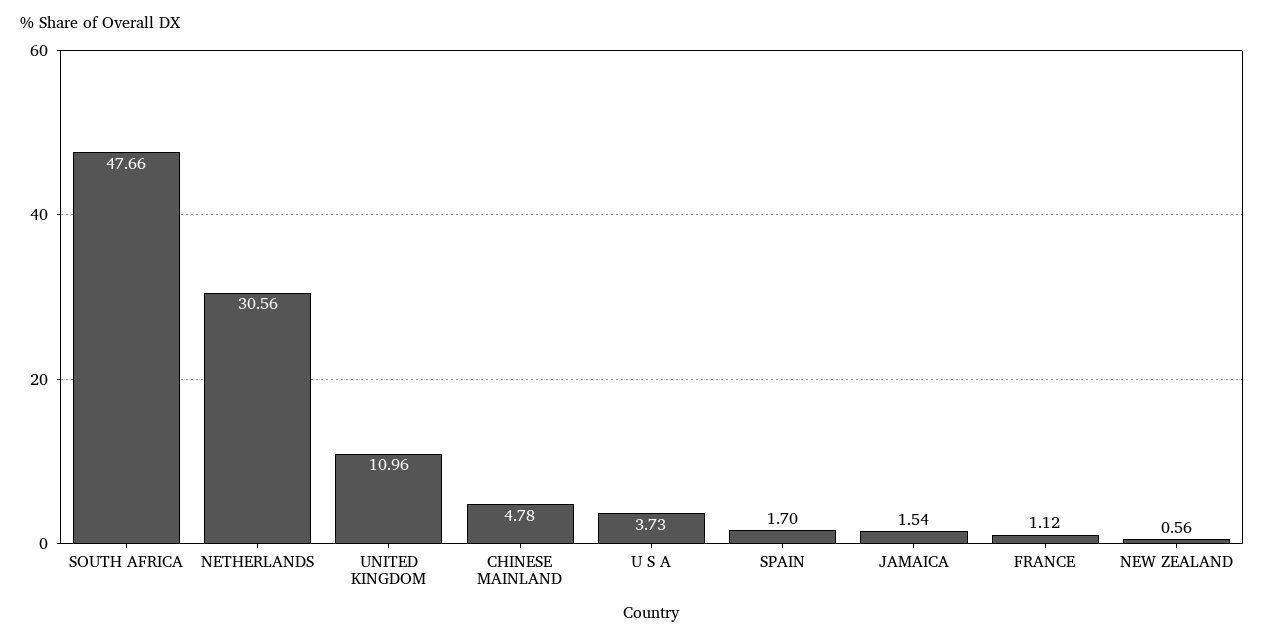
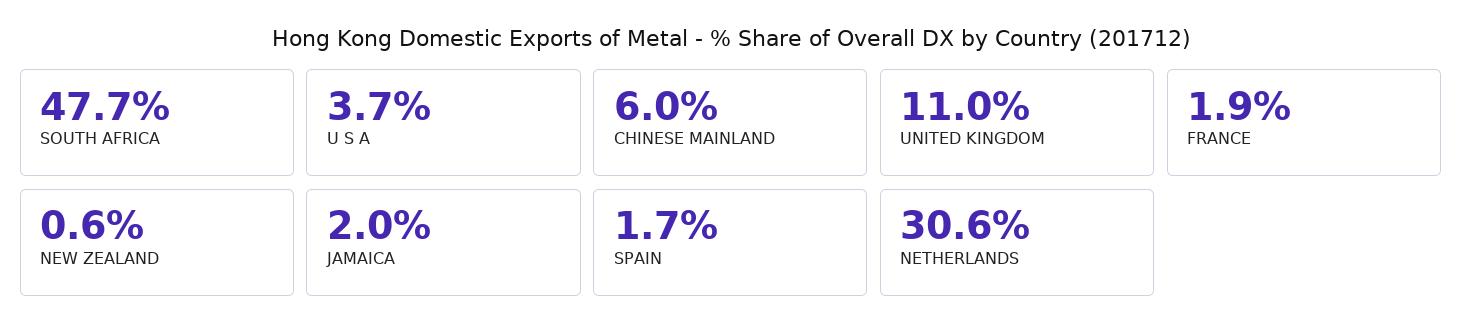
CHINESE MAINLAND: 4.78 -> 6
JAMAICA: 1.54 -> 2
FRANCE: 1.12 -> 1.9

